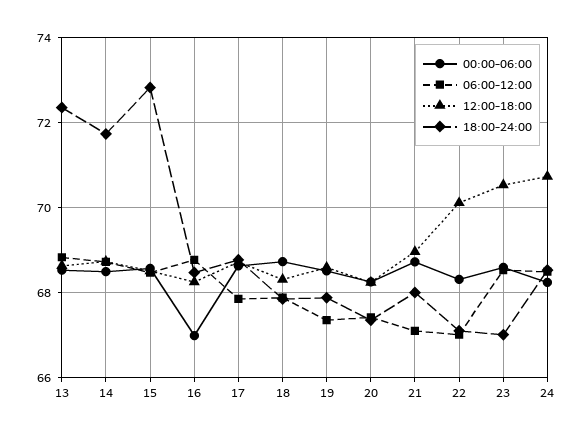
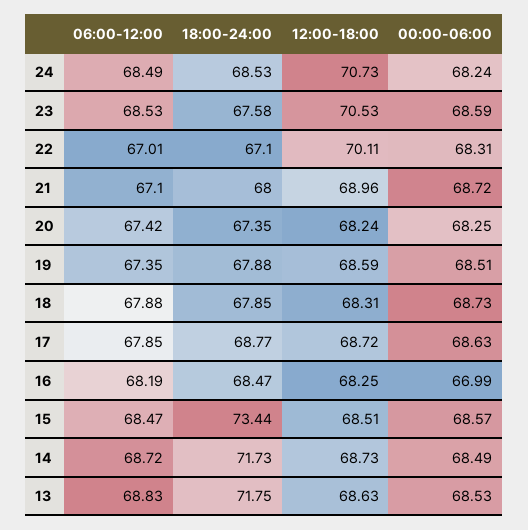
18:00-24:00, 13: 72.4 -> 71.75
18:00-24:00, 15: 72.8 -> 73.44
06:00-12:00, 16: 68.8 -> 68.19
18:00-24:00, 23: 67 -> 67.58

